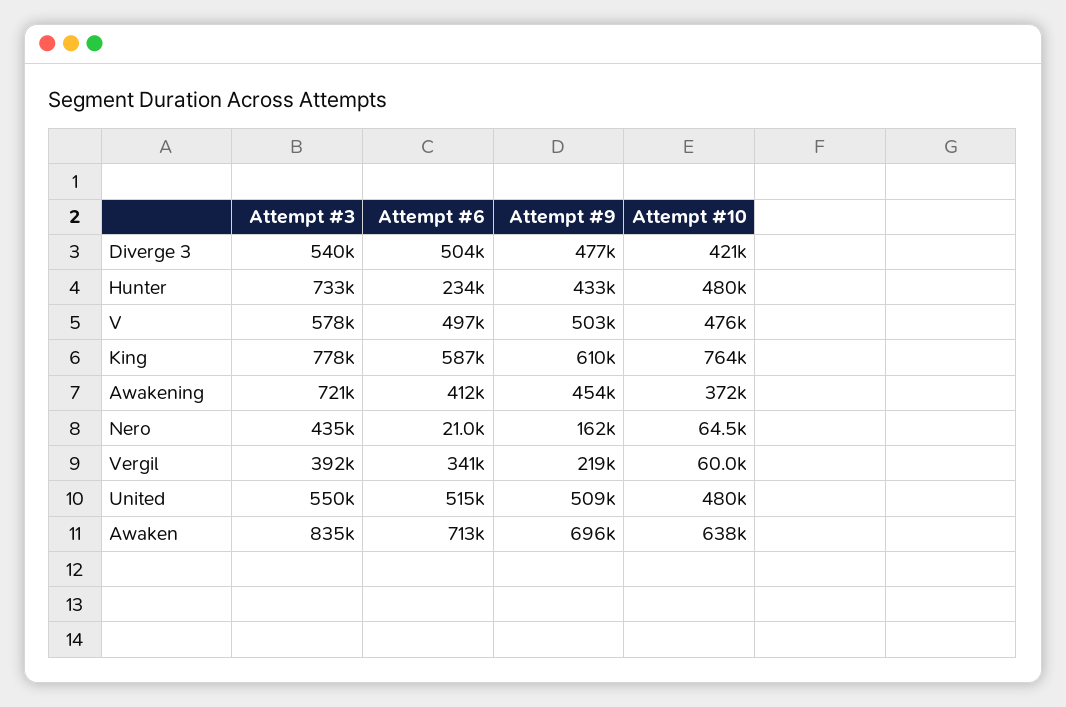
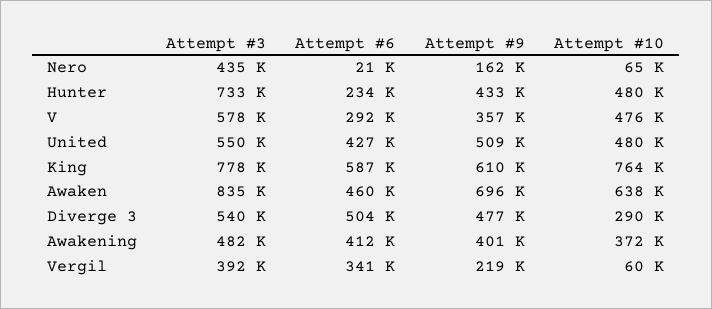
Attempt #10, Diverge 3: 421000 -> 290000
Attempt #6, V: 497000 -> 292000
Attempt #9, V: 503000 -> 357000
Attempt #3, Awakening: 721000 -> 482000
Attempt #9, Awakening: 454000 -> 401000
Attempt #6, United: 515000 -> 427000
Attempt #6, Awaken: 713000 -> 460000

